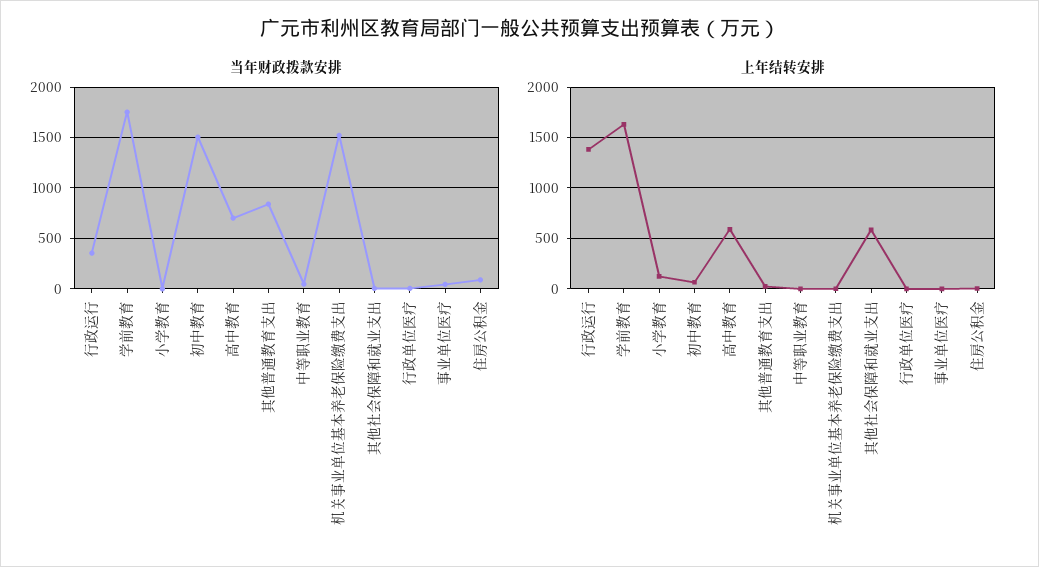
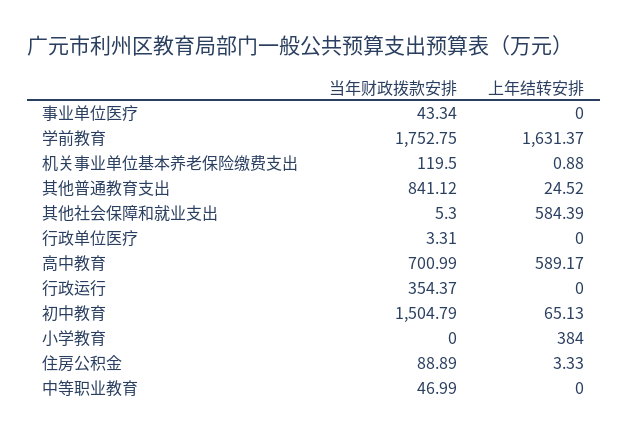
当年财政拨款安排, 机关事业单位基本养老保险缴费支出: 1500 -> 119.5
上年结转安排, 行政运行: 1400 -> 0
上年结转安排, 小学教育: 100 -> 384

